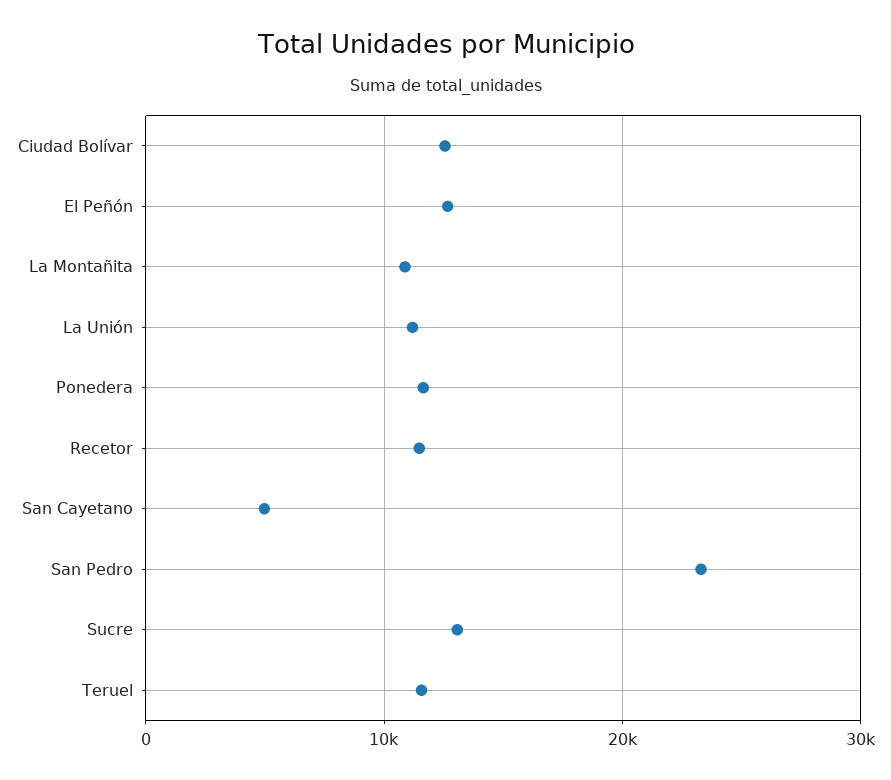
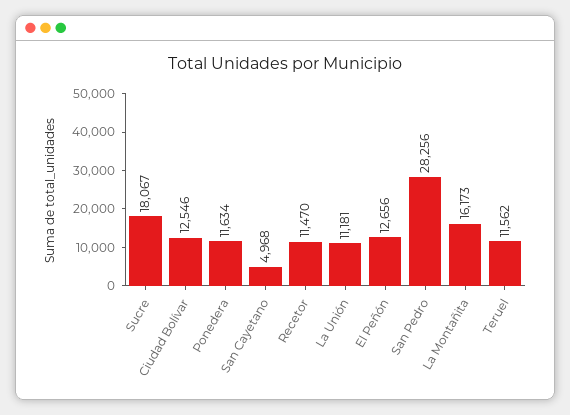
La Montañita: 11000 -> 16173
San Pedro: 23000 -> 28256
Sucre: 13000 -> 18067

